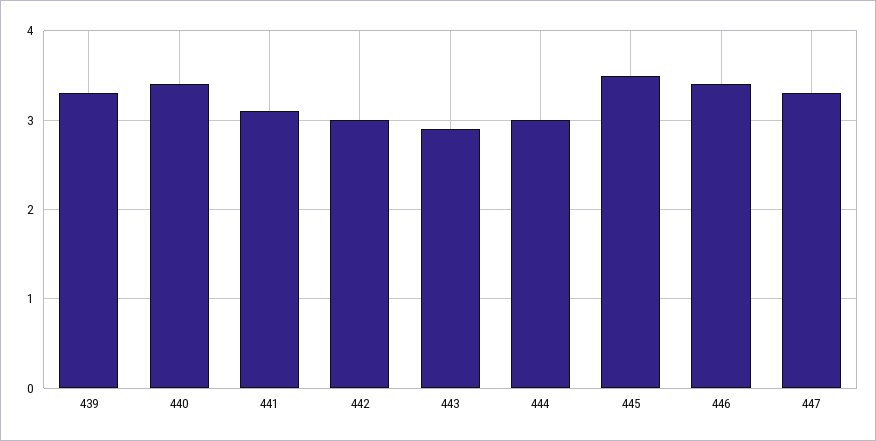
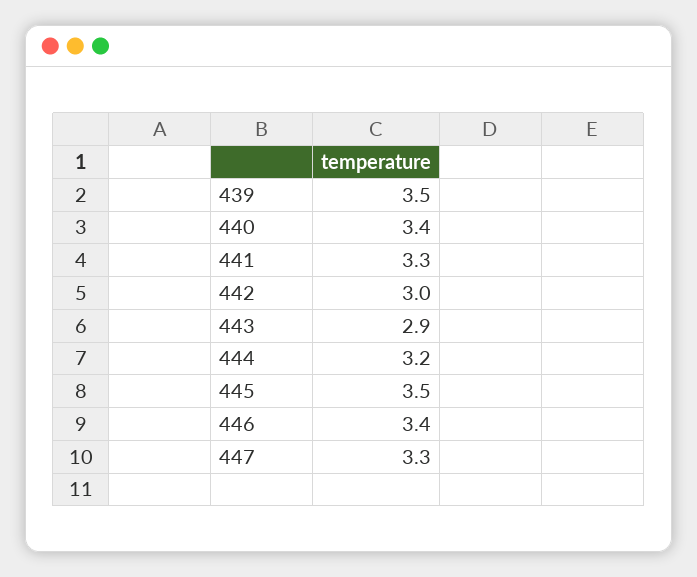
439: 3.3 -> 3.5
441: 3.1 -> 3.3
444: 3 -> 3.2

